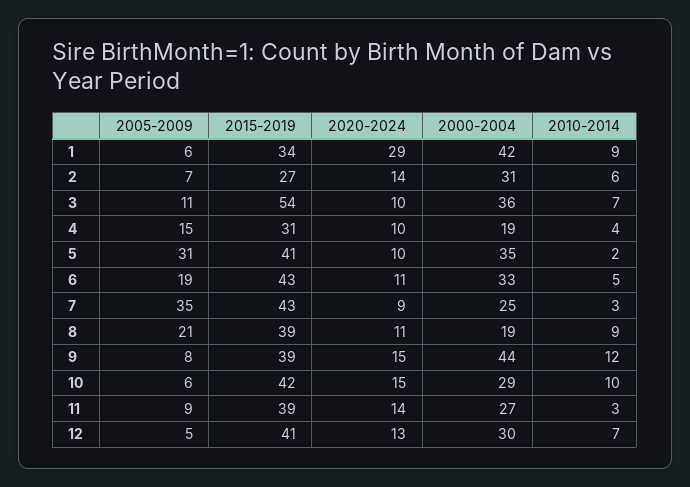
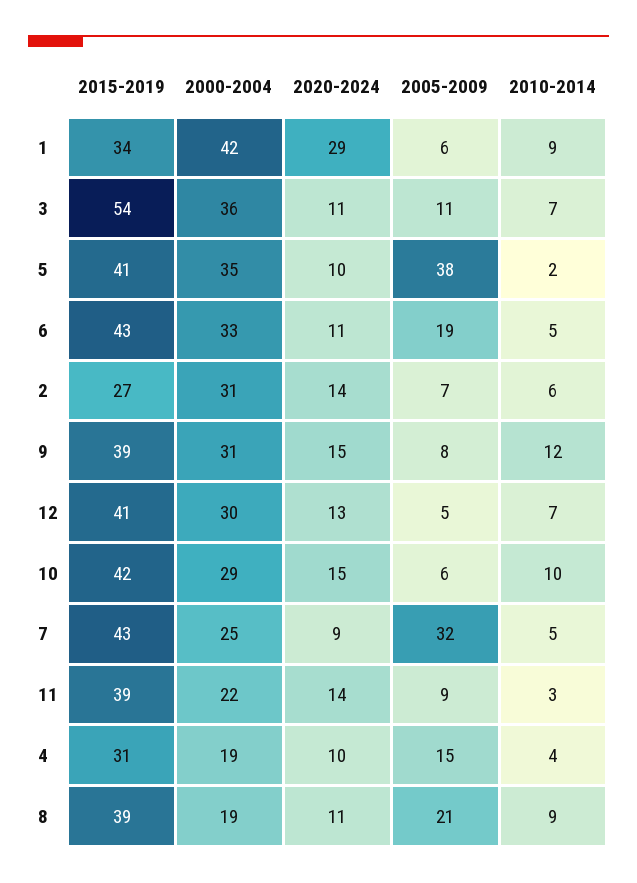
2020-2024, 3: 10 -> 11
2005-2009, 5: 31 -> 38
2005-2009, 7: 35 -> 32
2010-2014, 7: 3 -> 5
2000-2004, 9: 44 -> 31
2000-2004, 11: 27 -> 22

